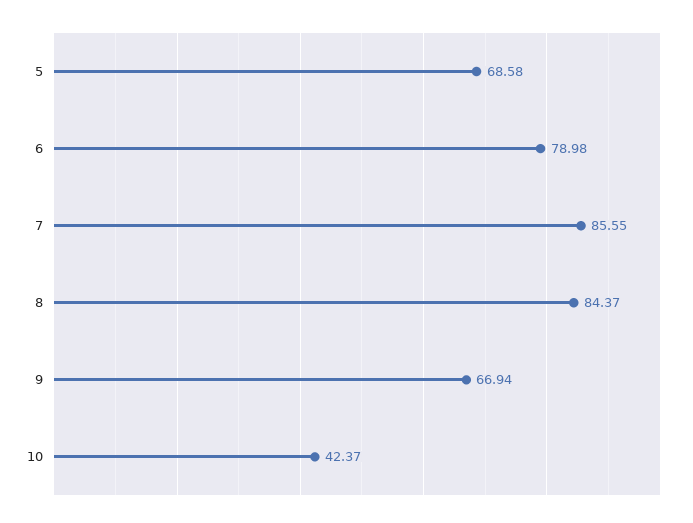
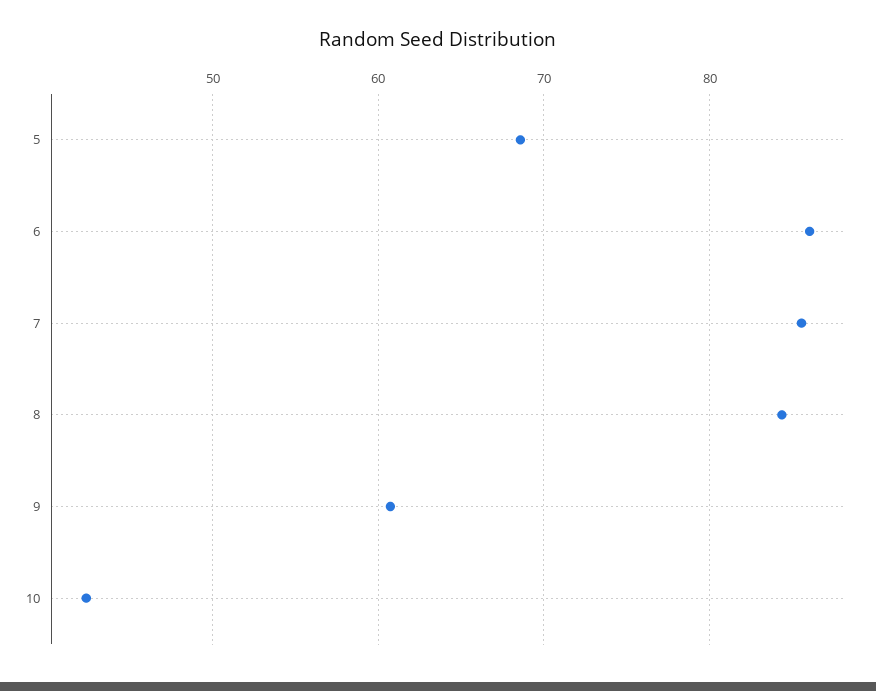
6: 78.98 -> 86
9: 66.94 -> 61

